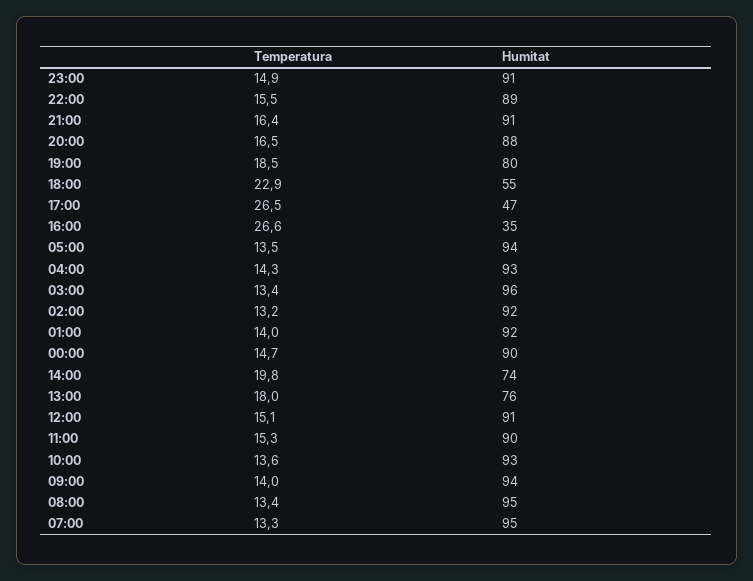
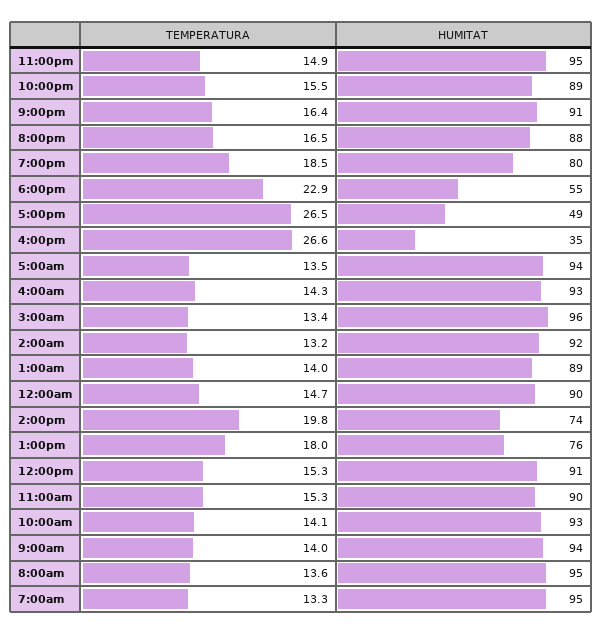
Humitat, 23:00: 91 -> 95
Humitat, 17:00: 47 -> 49
Humitat, 01:00: 92 -> 89
Temperatura, 12:00: 15.1 -> 15.3
Temperatura, 10:00: 13.6 -> 14.1
Temperatura, 08:00: 13.4 -> 13.6

